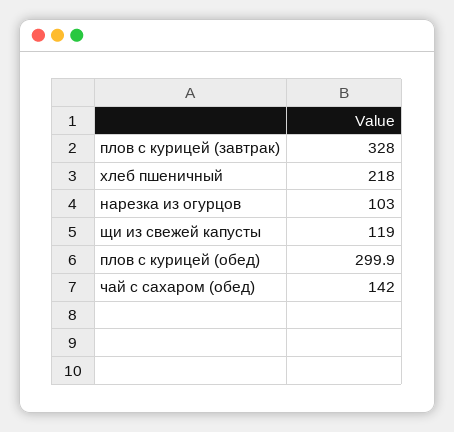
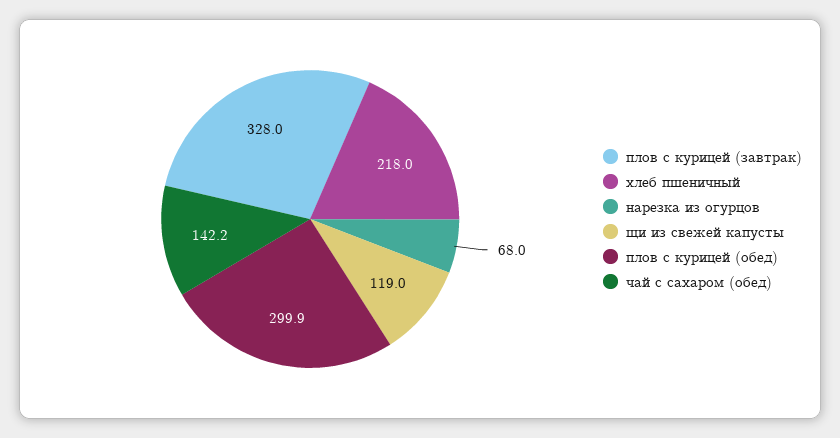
нарезка из огурцов: 103 -> 68
чай с сахаром (обед): 142 -> 142.2

